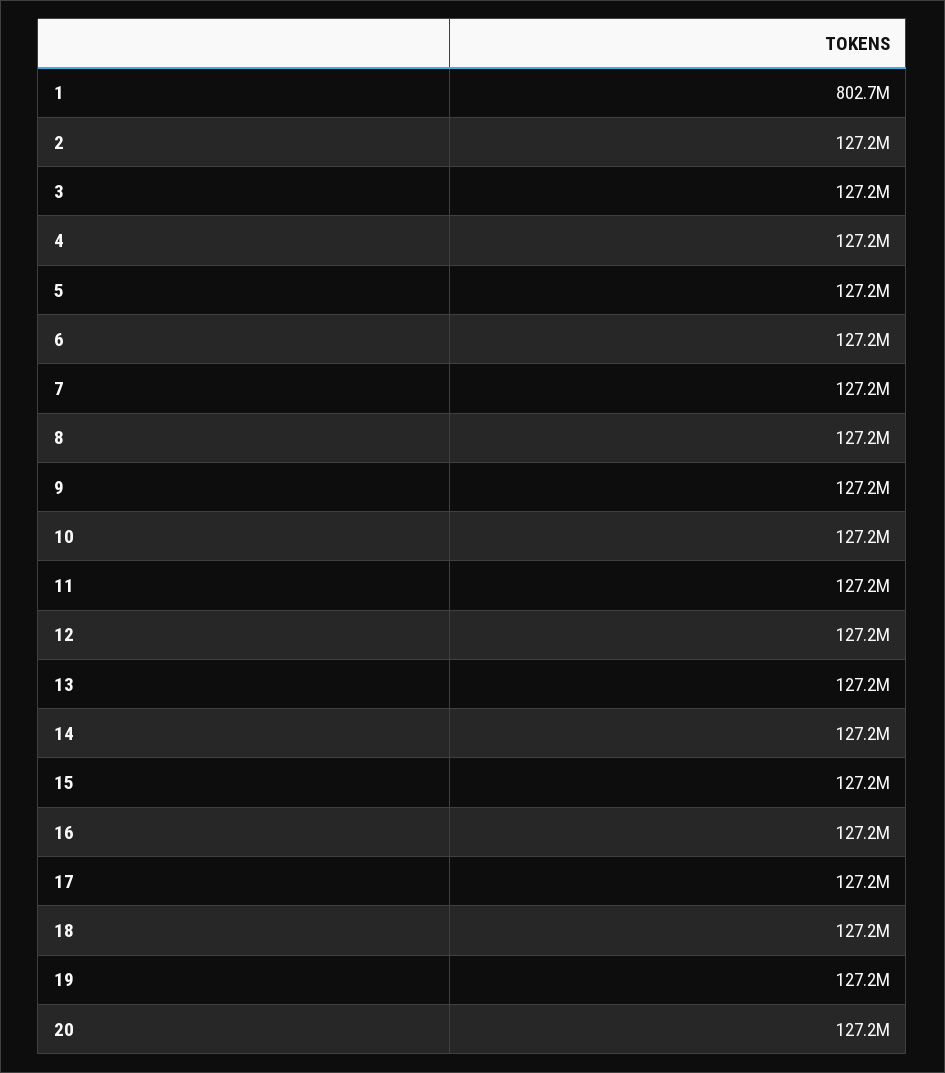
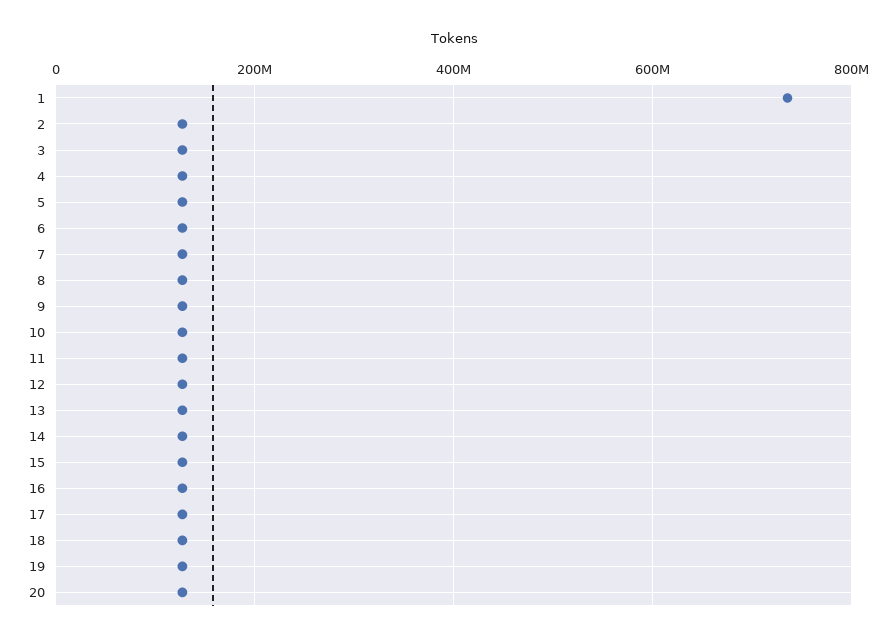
1: 802700000 -> 740000000

